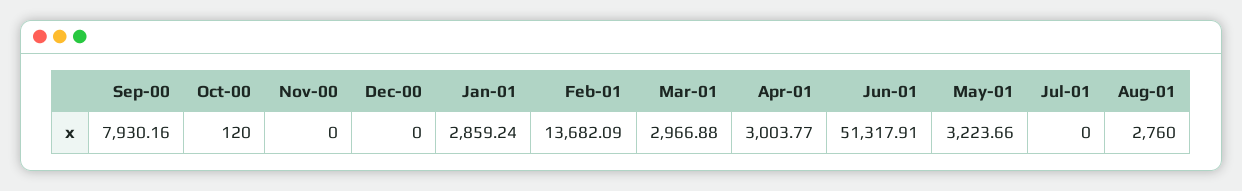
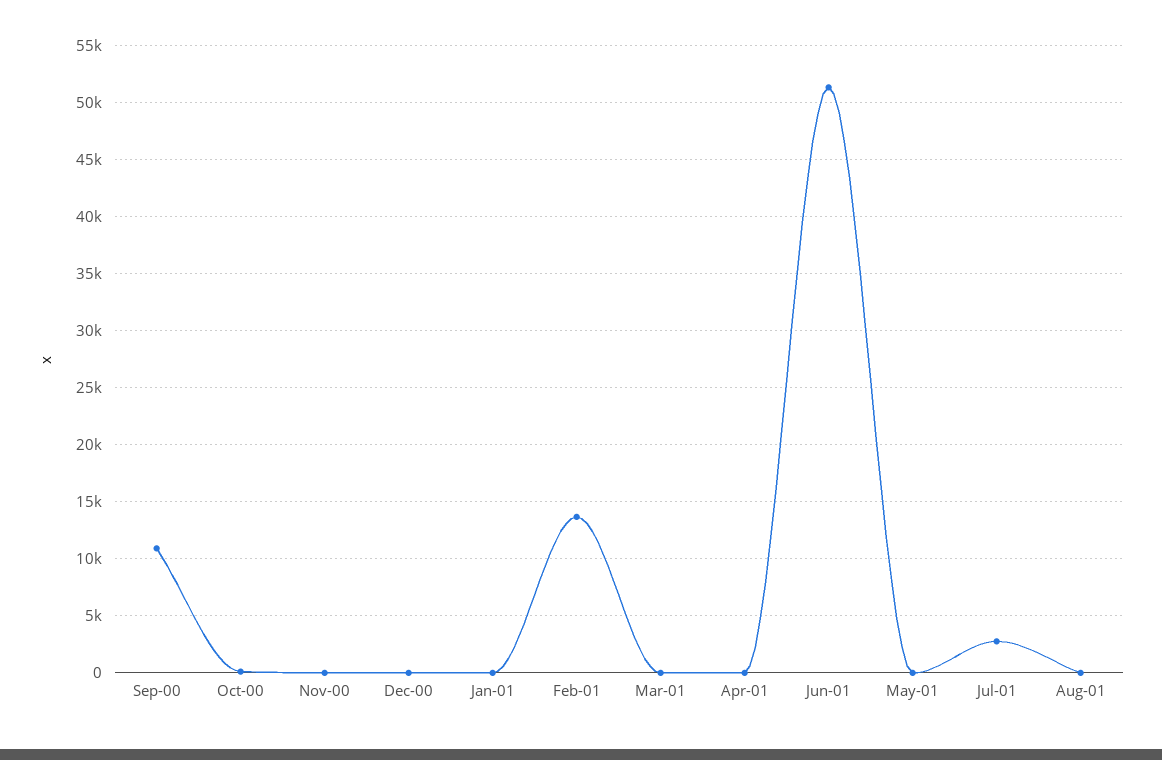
Sep-00: 7930.16 -> 11000
Jan-01: 2859.24 -> 0
Mar-01: 2966.88 -> 0
Apr-01: 3003.77 -> 0
May-01: 3223.66 -> 0
Jul-01: 0 -> 3000
Aug-01: 2760 -> 0

